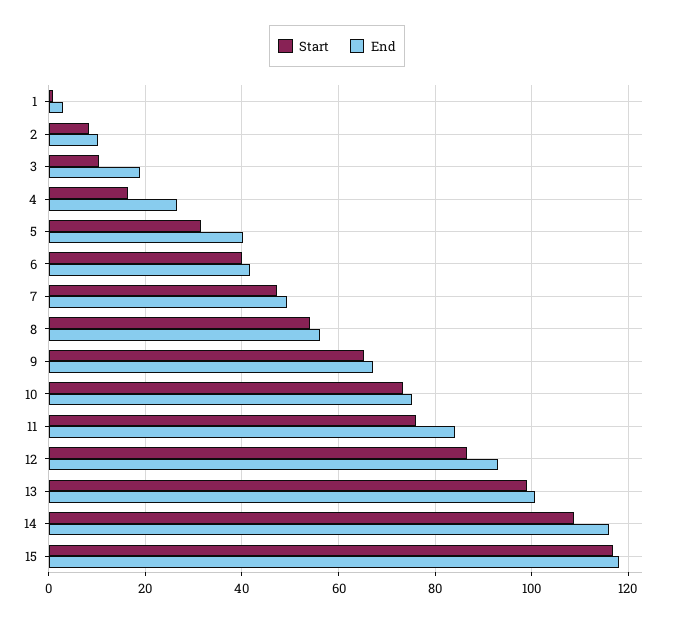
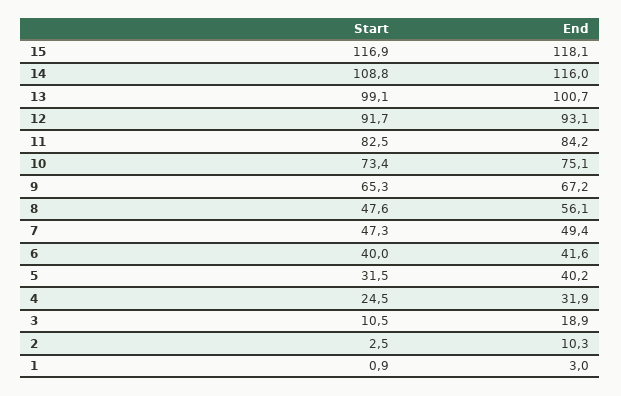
Start, 2: 8 -> 2.5
Start, 4: 16 -> 24.5
End, 4: 26 -> 31.9
Start, 8: 54 -> 47.6
Start, 11: 76 -> 82.5
Start, 12: 86 -> 91.7

